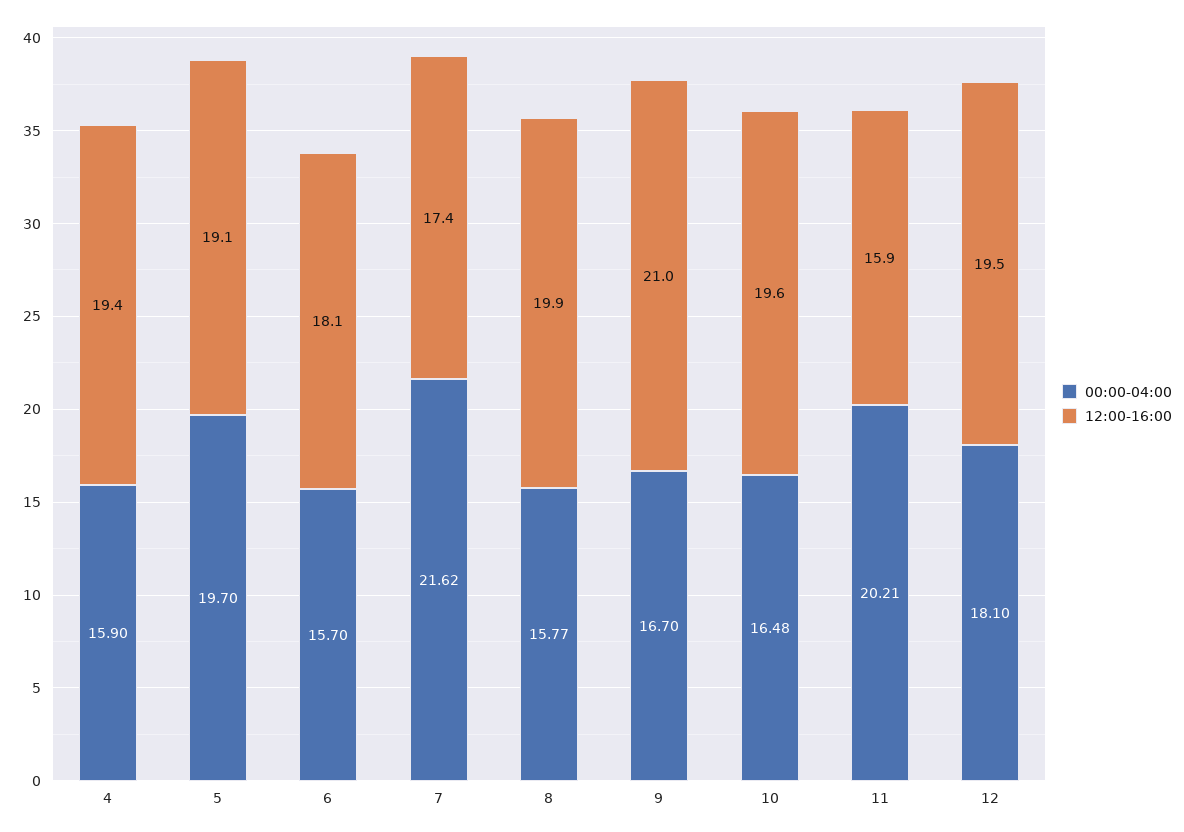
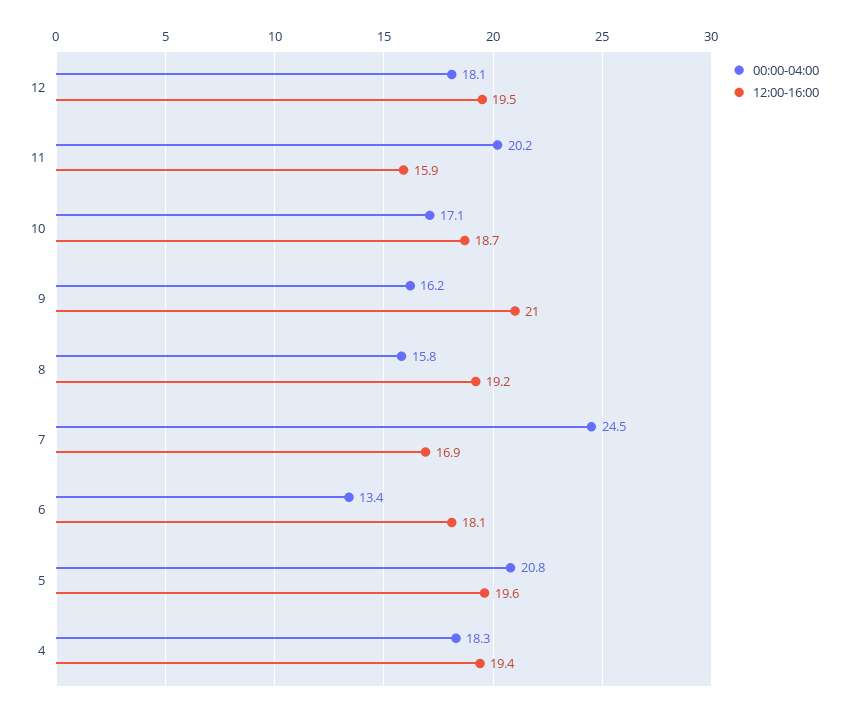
00:00-04:00, 4: 15.9 -> 18.3
00:00-04:00, 5: 19.7 -> 20.8
12:00-16:00, 5: 19.1 -> 19.6
00:00-04:00, 6: 15.7 -> 13.4
00:00-04:00, 7: 21.62 -> 24.5
12:00-16:00, 7: 17.4 -> 16.9
12:00-16:00, 8: 19.9 -> 19.2
00:00-04:00, 9: 16.7 -> 16.2
00:00-04:00, 10: 16.48 -> 17.1
12:00-16:00, 10: 19.6 -> 18.7

